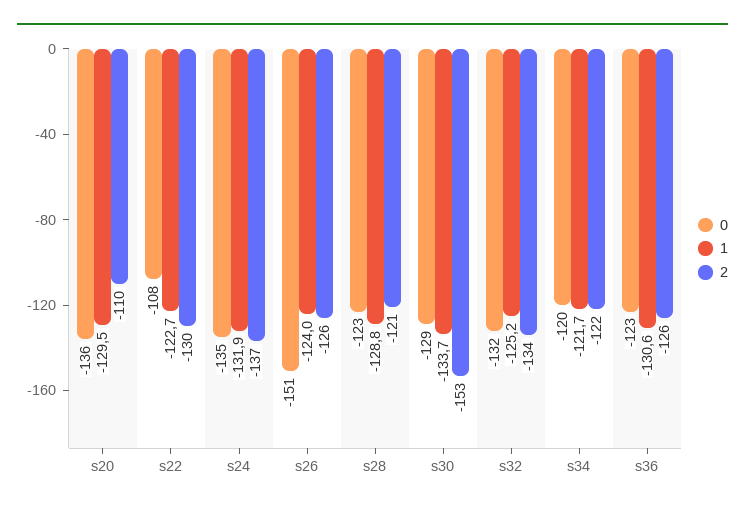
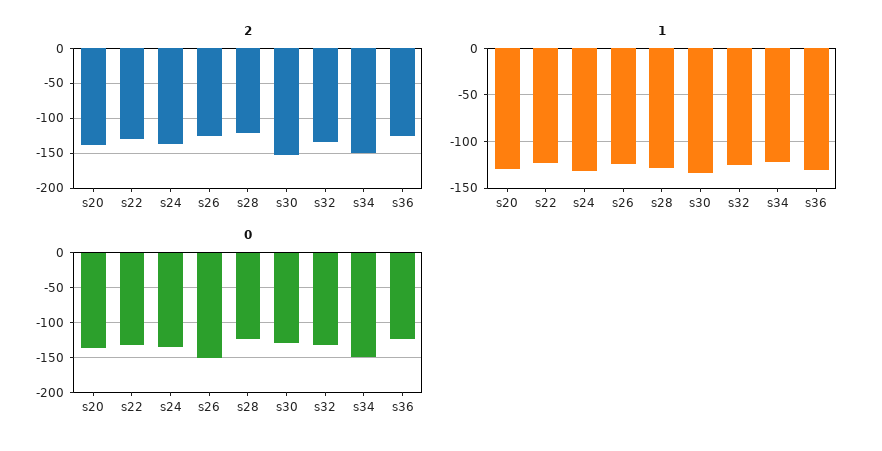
2, s20: -110 -> -140
0, s22: -108 -> -130
0, s34: -120 -> -150
2, s34: -122 -> -150

